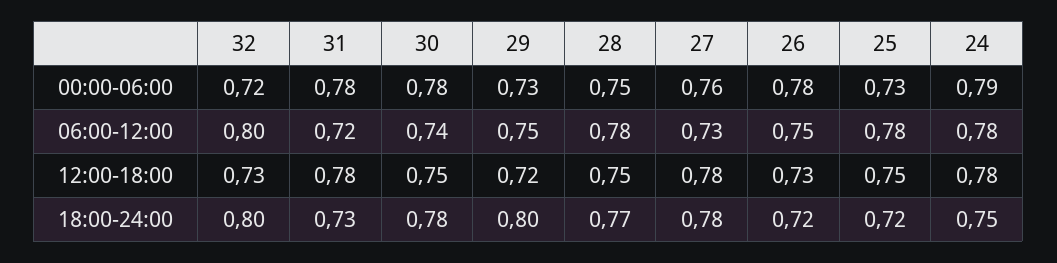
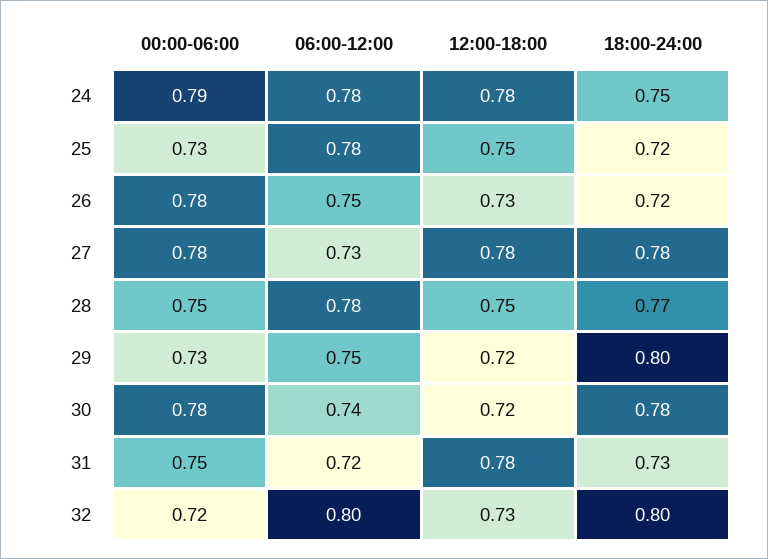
31, 00:00-06:00: 0.78 -> 0.75
27, 00:00-06:00: 0.76 -> 0.78
30, 12:00-18:00: 0.75 -> 0.72

